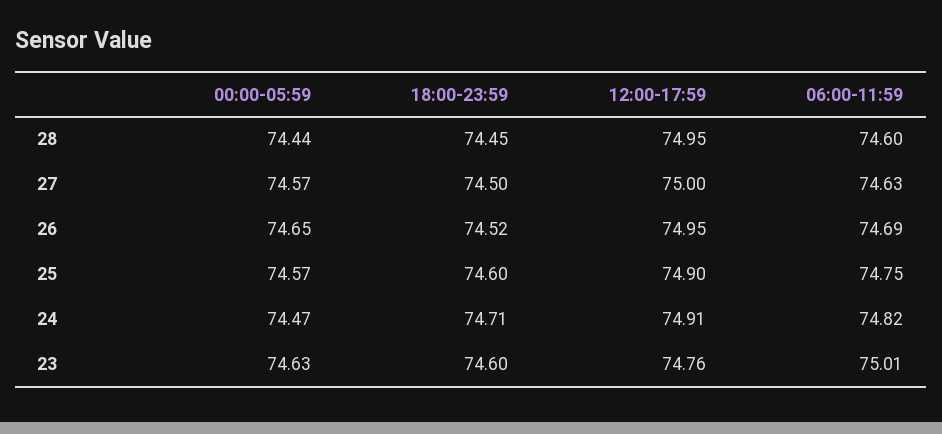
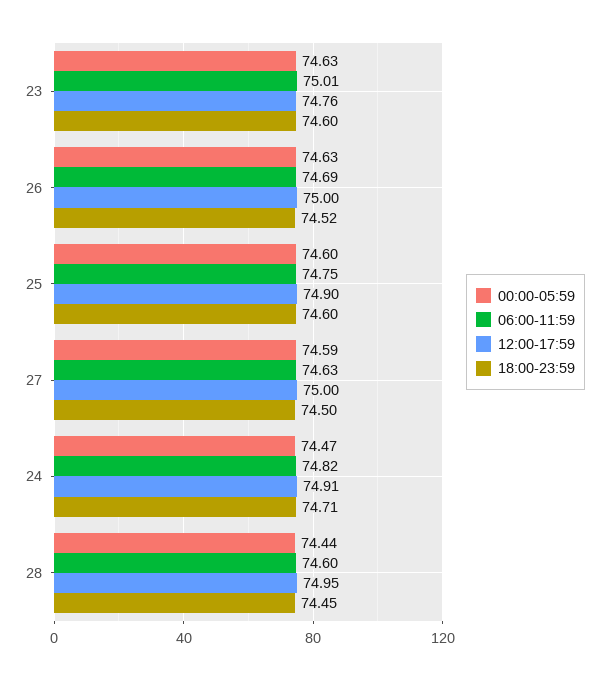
00:00-05:59, 27: 74.57 -> 74.59
00:00-05:59, 26: 74.65 -> 74.63
12:00-17:59, 26: 74.95 -> 75
00:00-05:59, 25: 74.57 -> 74.6

